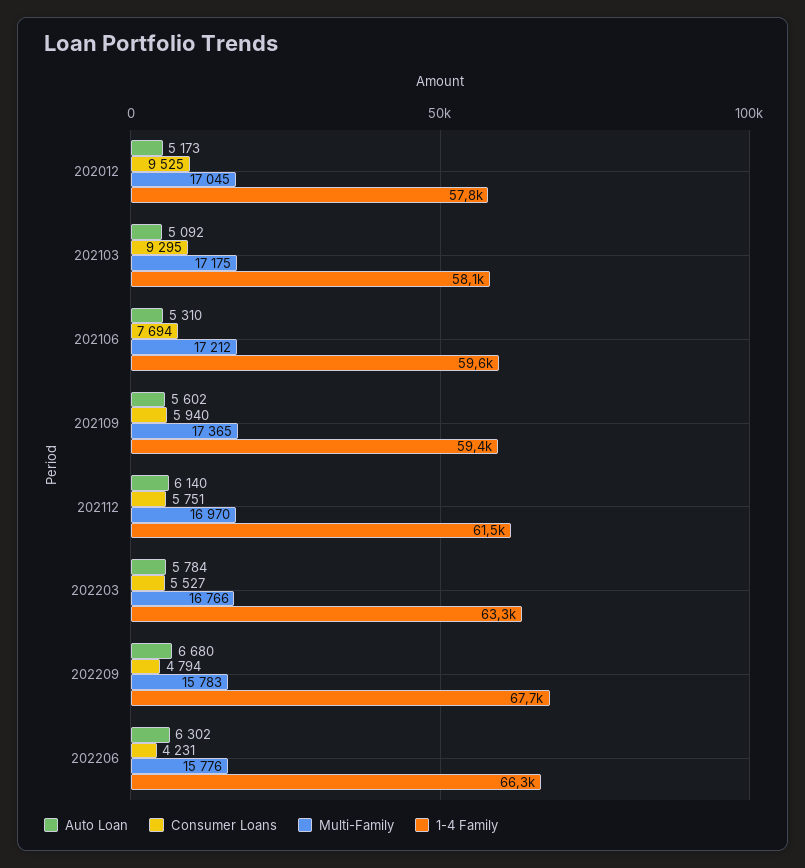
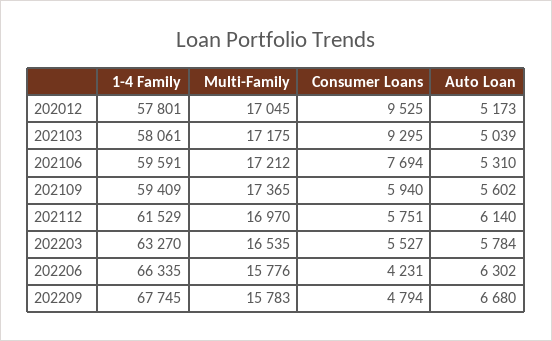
Auto Loan, 202103: 5092 -> 5039
Multi-Family, 202203: 16766 -> 16535

